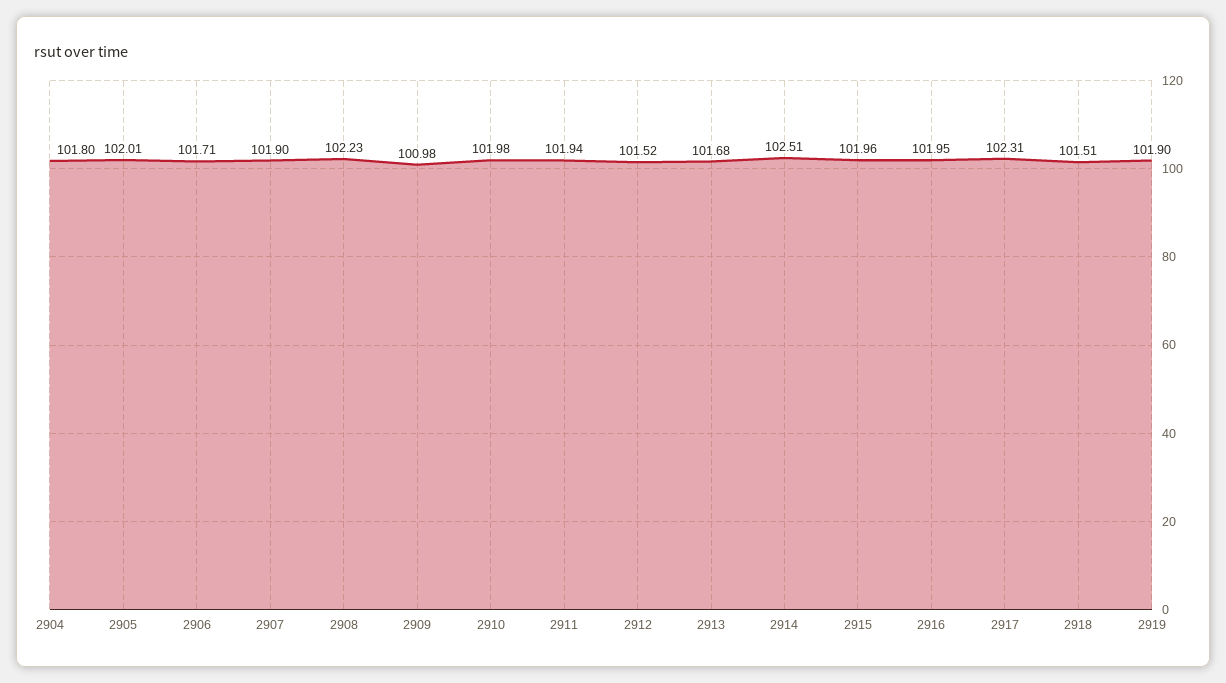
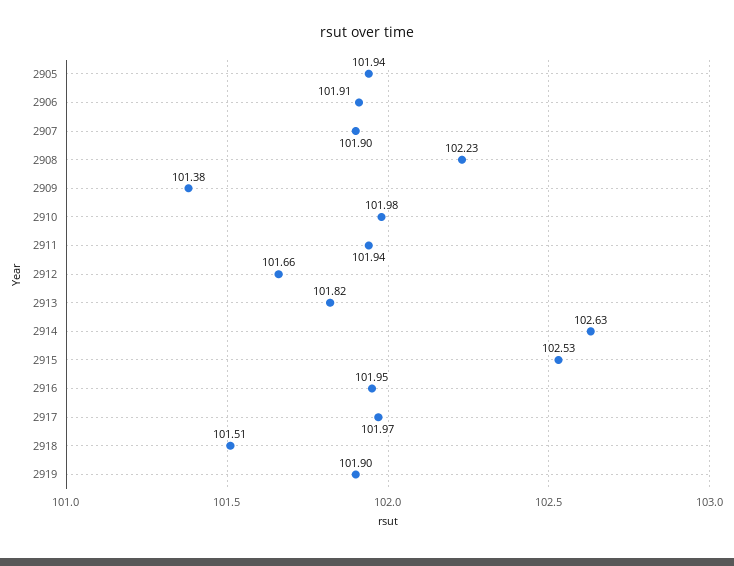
2904: 101.8 -> none
2905: 102.01 -> 101.94
2906: 101.71 -> 101.91
2909: 100.98 -> 101.38
2912: 101.52 -> 101.66
2913: 101.68 -> 101.82
2914: 102.51 -> 102.63
2915: 101.96 -> 102.53
2917: 102.31 -> 101.97

